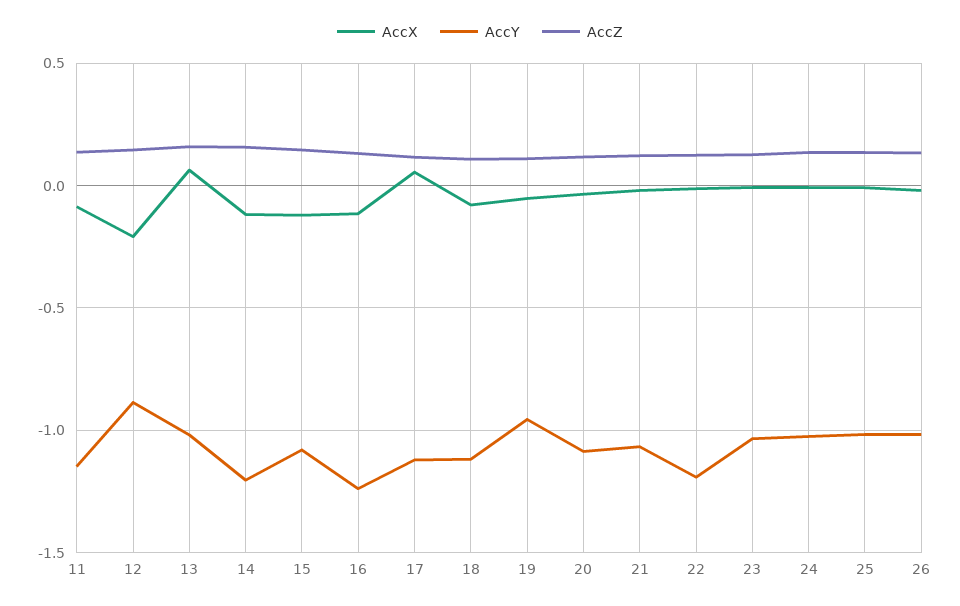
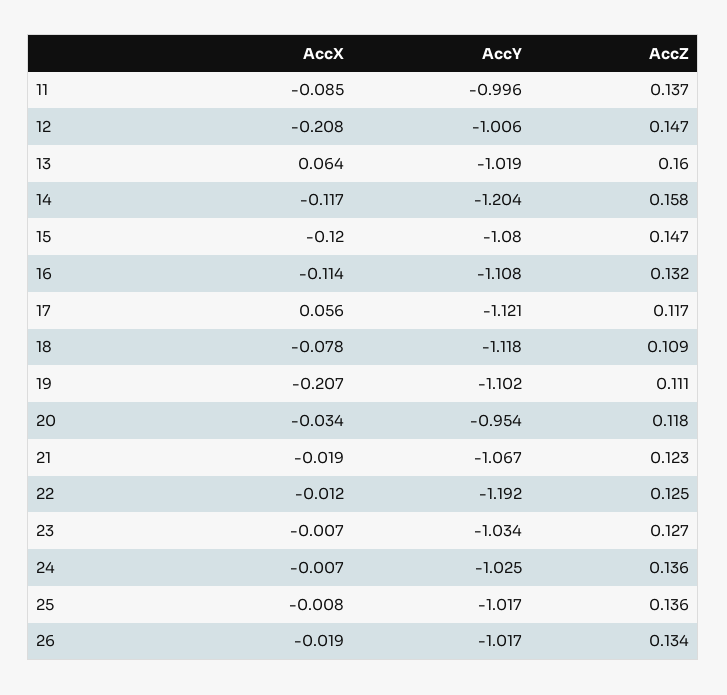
AccY, 11: -1.15 -> -0.996
AccY, 12: -0.9 -> -1.006
AccY, 16: -1.25 -> -1.108
AccX, 19: -0.05 -> -0.207
AccY, 19: -0.95 -> -1.102
AccY, 20: -1.1 -> -0.954

